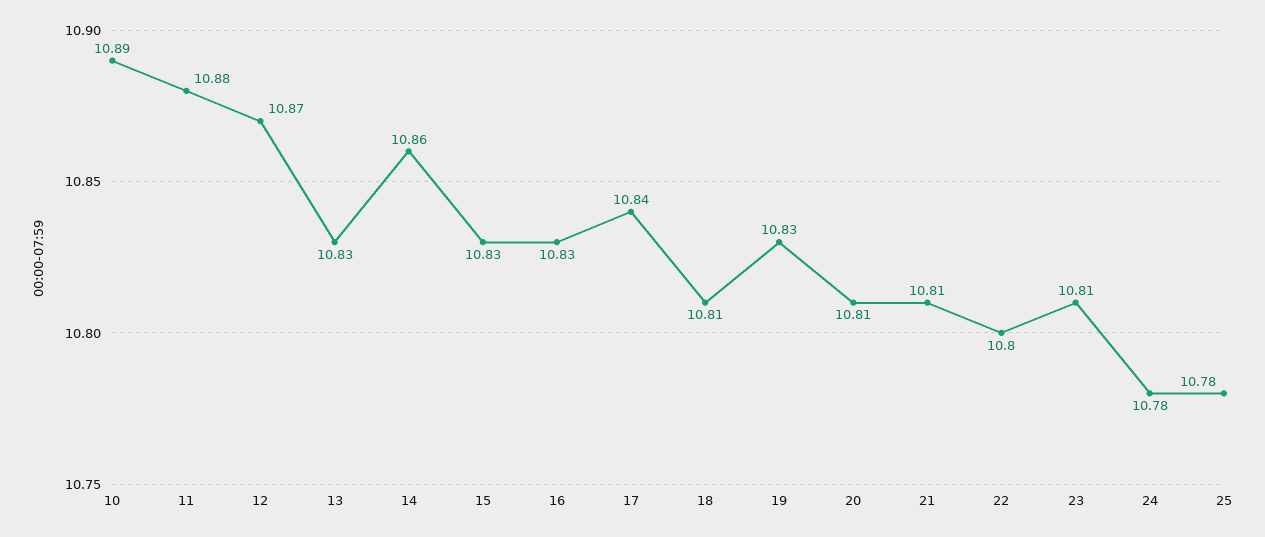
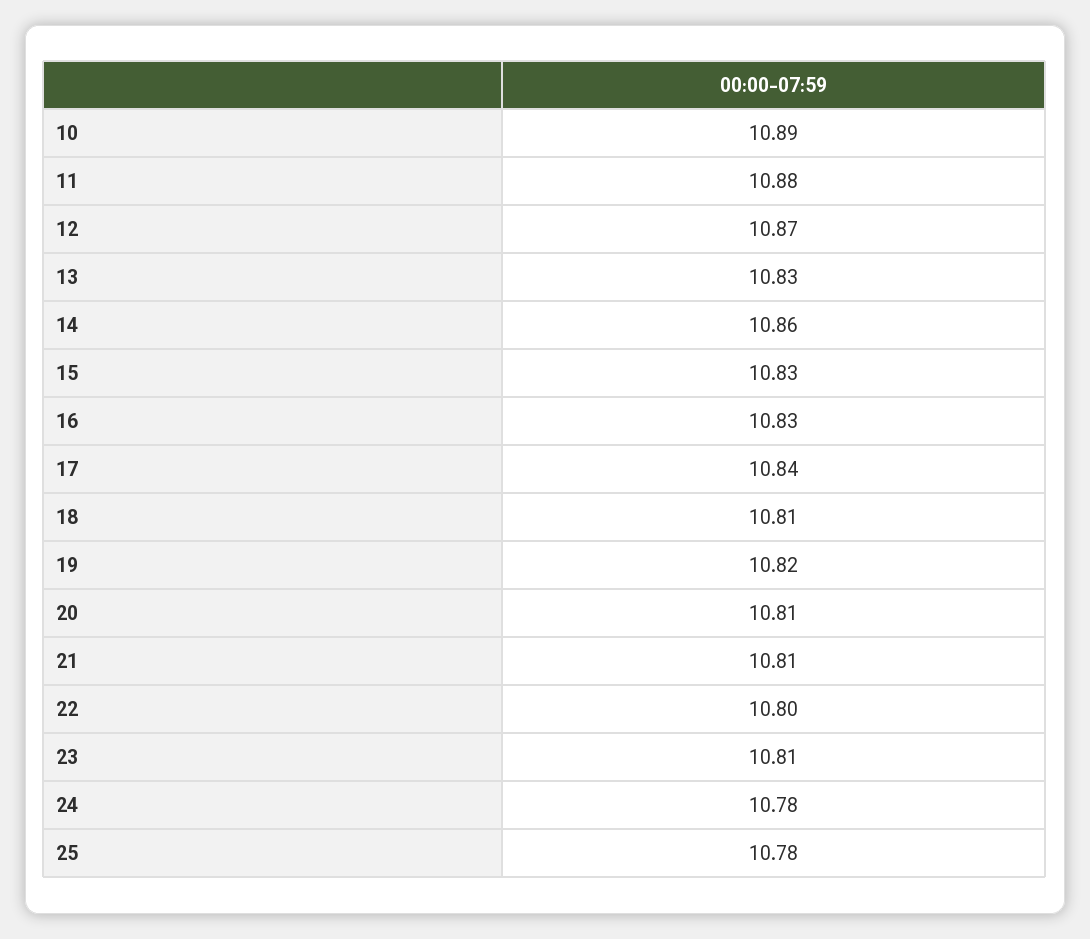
19: 10.83 -> 10.82

